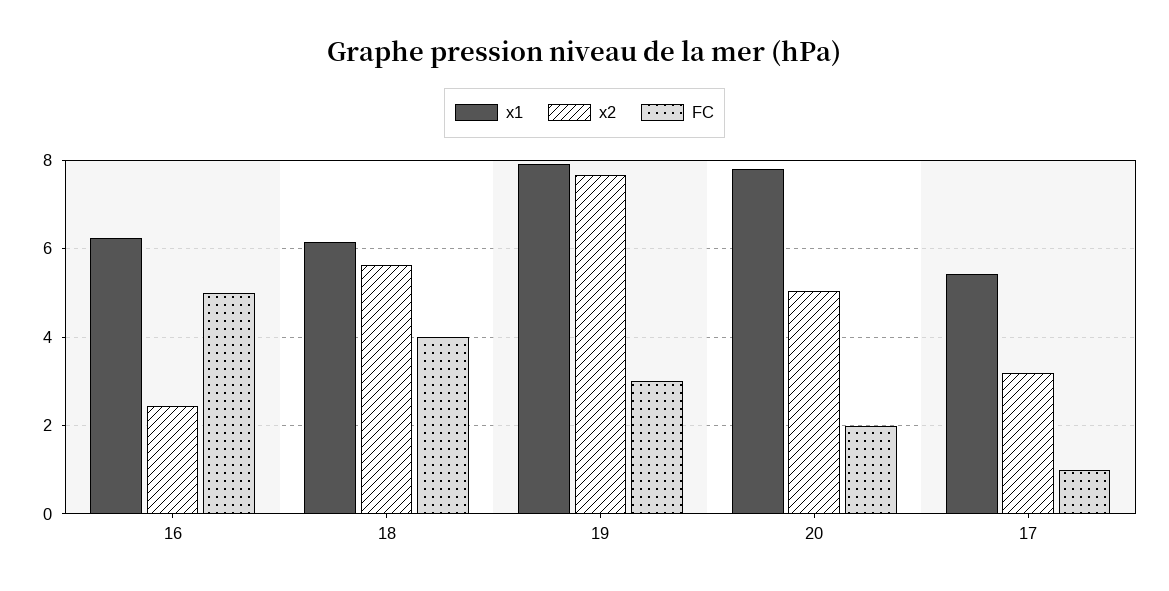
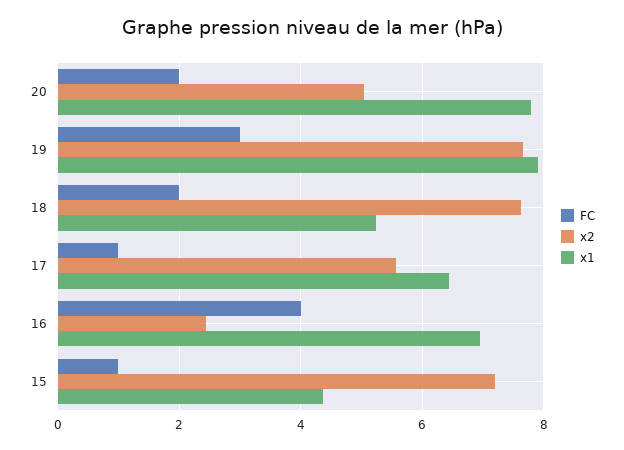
x1, 16: 6.2 -> 7
FC, 16: 5 -> 4
x1, 18: 6.2 -> 5.2
x2, 18: 5.6 -> 7.6
FC, 18: 4 -> 2
x1, 17: 5.4 -> 6.4
x2, 17: 3.2 -> 5.6
FC, 15: none -> 1
x2, 15: none -> 7.2
x1, 15: none -> 4.4

